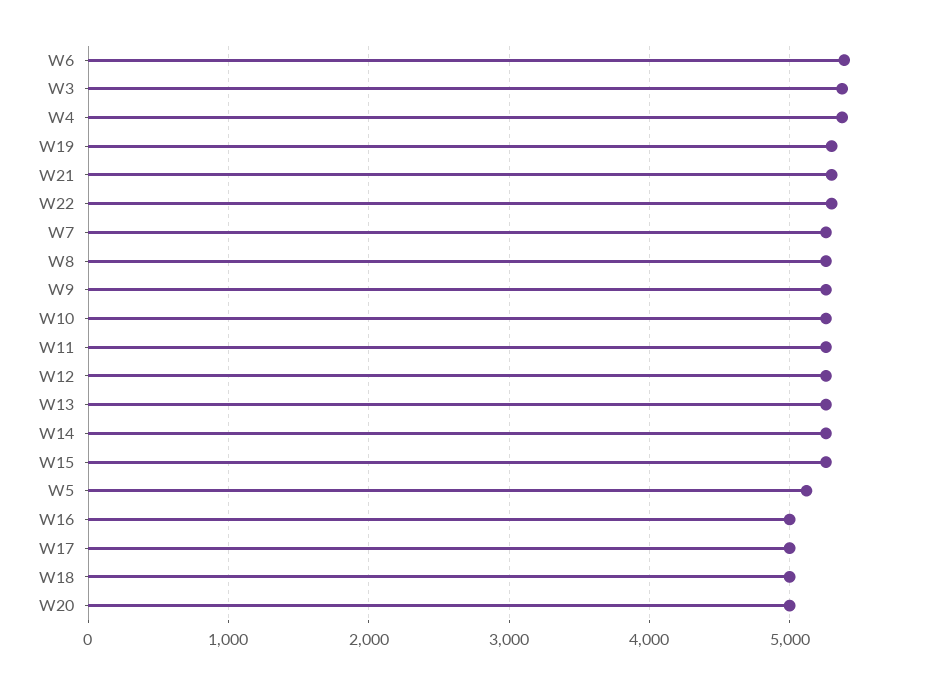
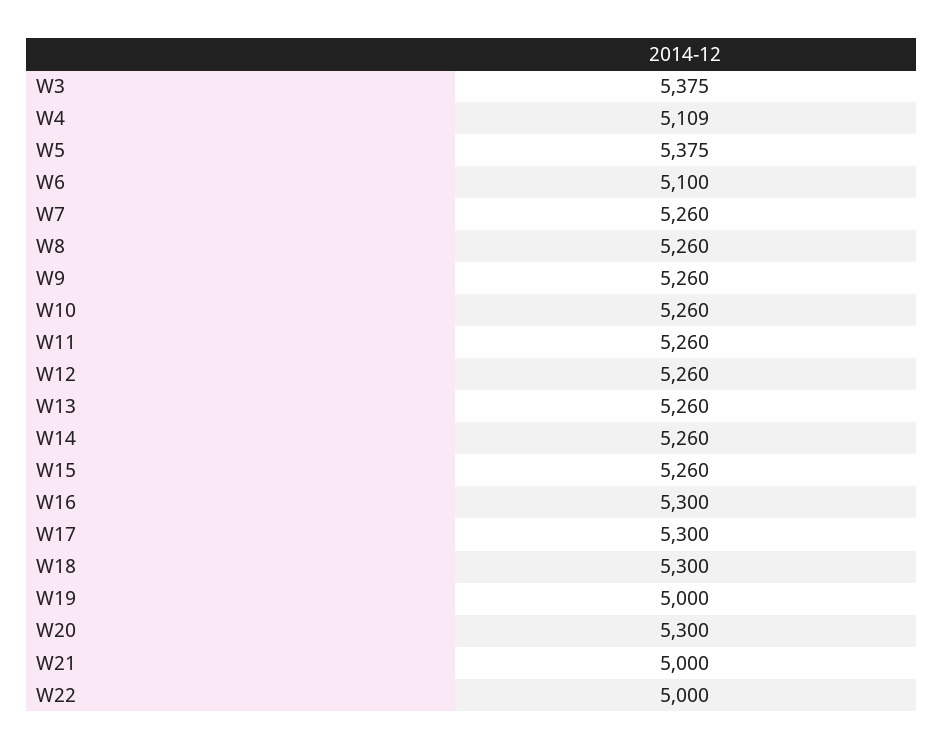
W6: 5400 -> 5100
W4: 5400 -> 5109
W19: 5300 -> 5000
W21: 5300 -> 5000
W22: 5300 -> 5000
W5: 5100 -> 5375
W16: 5000 -> 5300
W17: 5000 -> 5300
W18: 5000 -> 5300
W20: 5000 -> 5300

